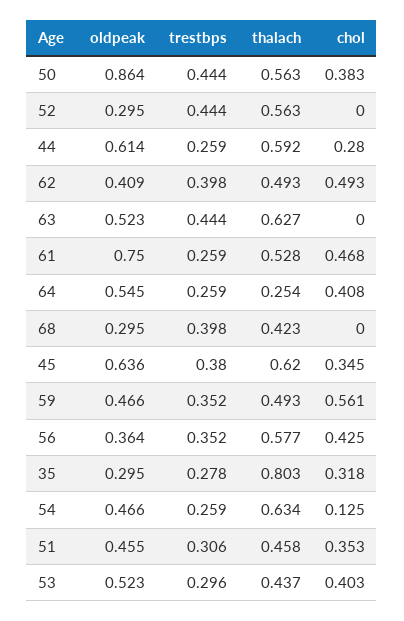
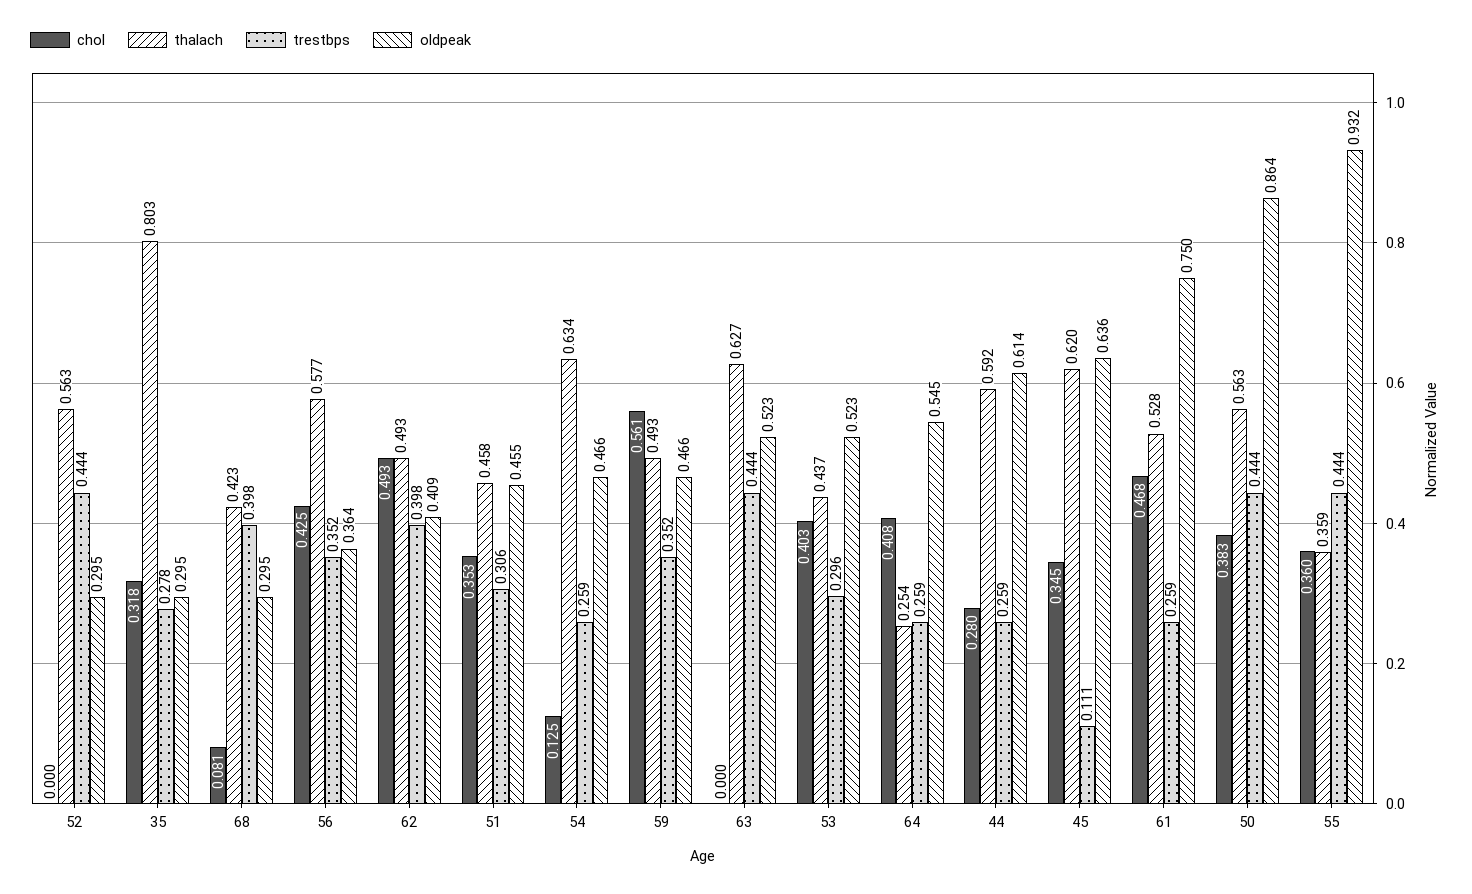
chol, 68: 0 -> 0.081
trestbps, 45: 0.38 -> 0.111
chol, 55: none -> 0.36
thalach, 55: none -> 0.359
trestbps, 55: none -> 0.444
oldpeak, 55: none -> 0.932

